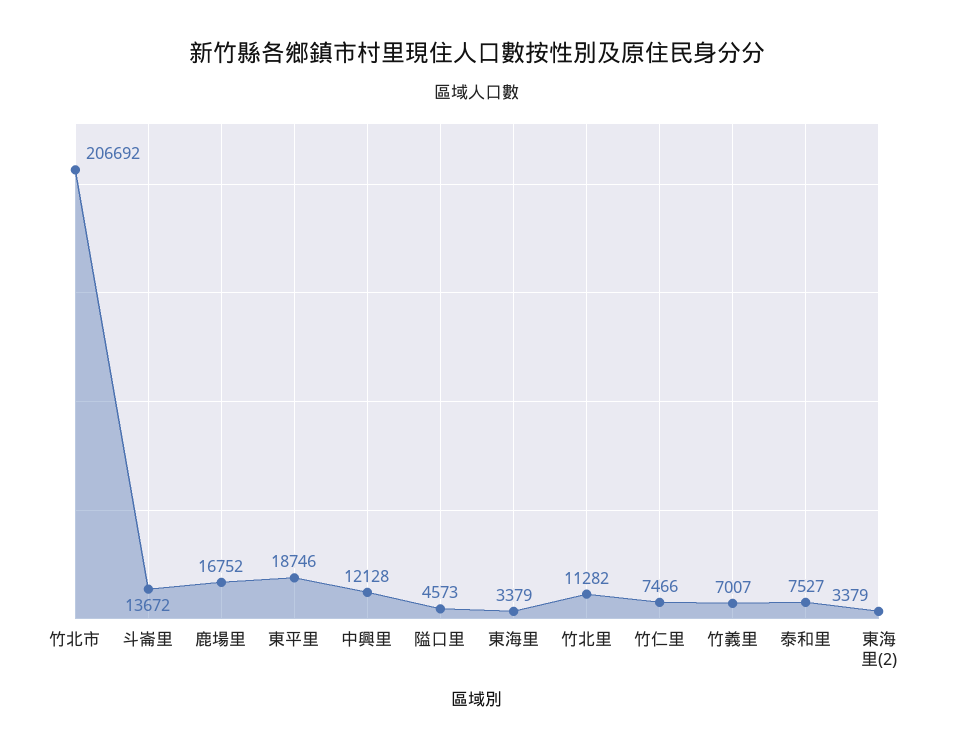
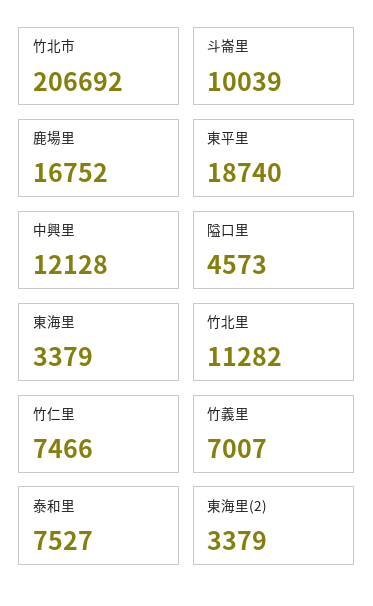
斗崙里: 13672 -> 10039
東平里: 18746 -> 18740

